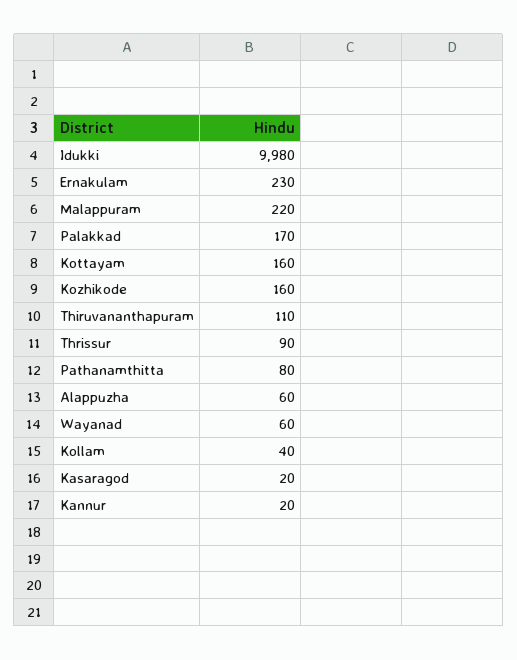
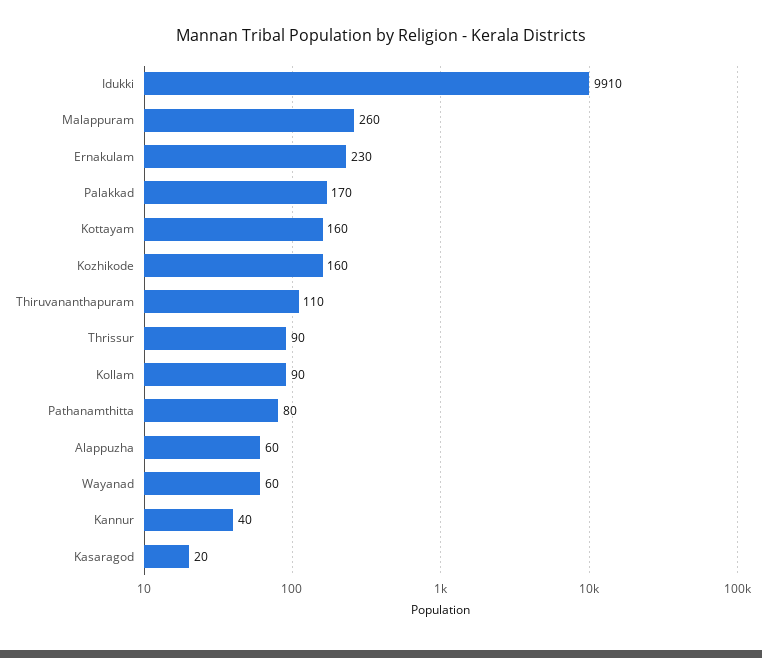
Idukki: 9980 -> 9910
Malappuram: 220 -> 260
Kollam: 40 -> 90
Kannur: 20 -> 40

